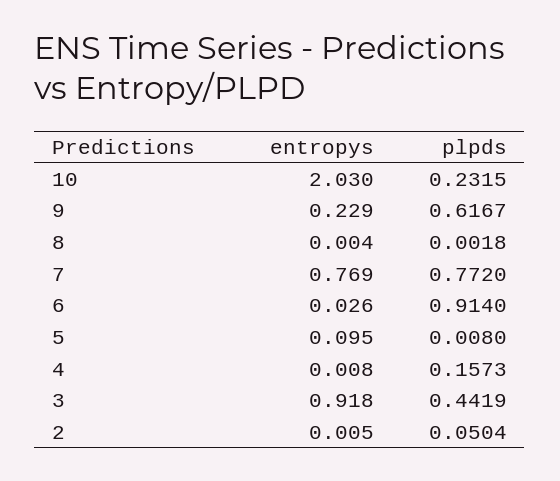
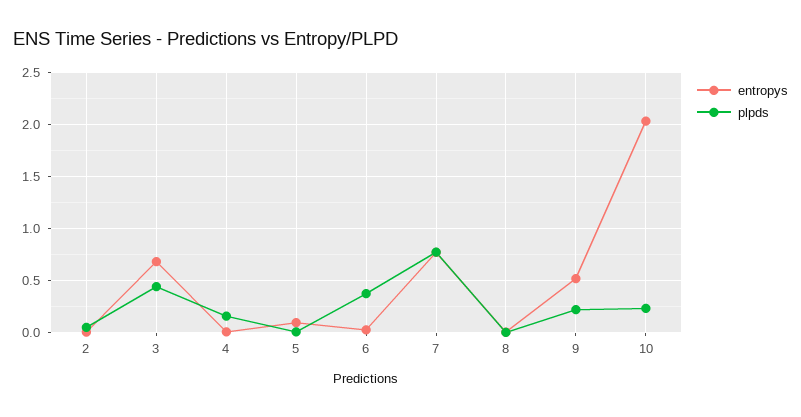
entropys, 9: 0.229 -> 0.5
plpds, 9: 0.6167 -> 0.2
plpds, 6: 0.914 -> 0.4
entropys, 3: 0.918 -> 0.7

